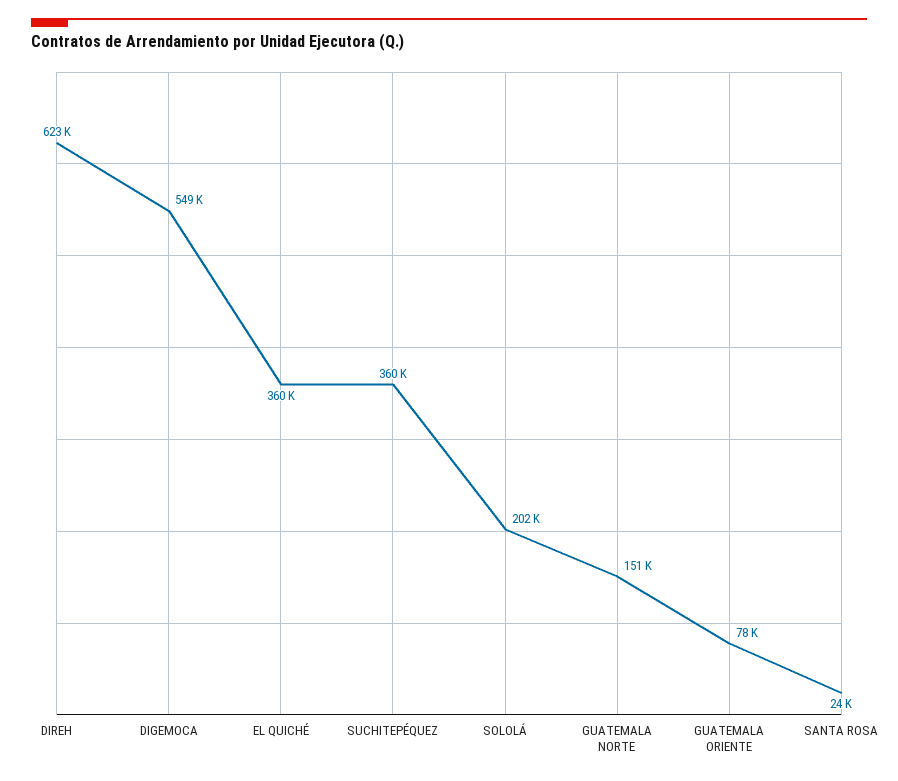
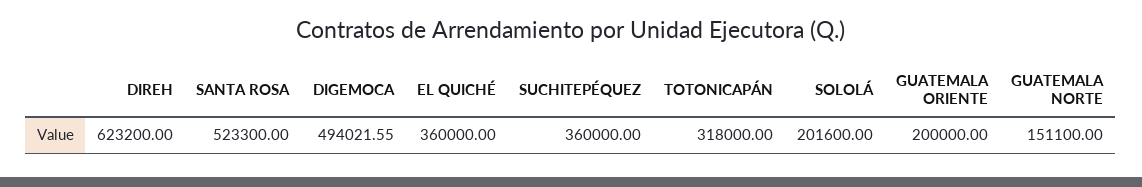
DIGEMOCA: 549000 -> 494021.55
GUATEMALA ORIENTE: 78000 -> 200000
SANTA ROSA: 24000 -> 523300
TOTONICAPÁN: none -> 318000

